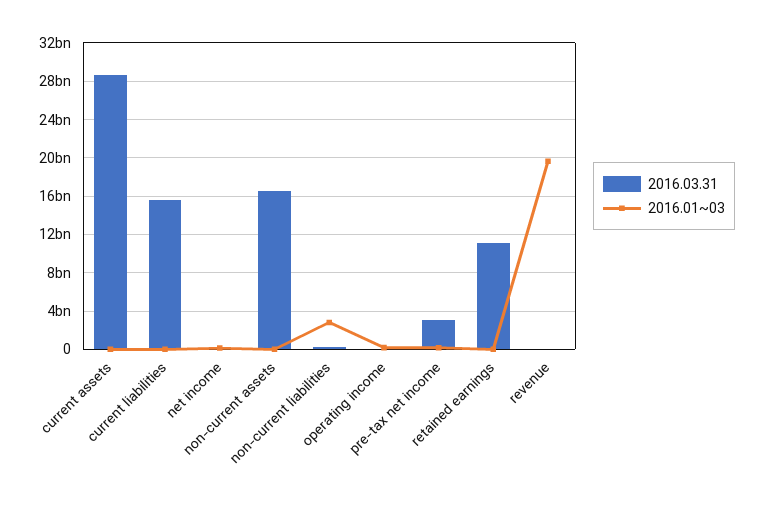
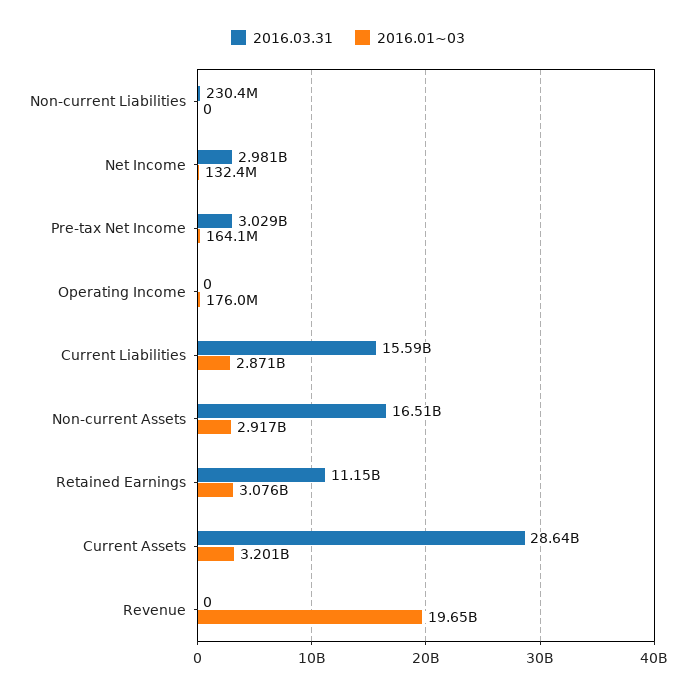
2016.01~03, current assets: 0 -> 3201000000
2016.01~03, current liabilities: 0 -> 2871000000
2016.03.31, net income: 0 -> 2981000000
2016.01~03, non-current assets: 0 -> 2917000000
2016.01~03, non-current liabilities: 3000000000 -> 0
2016.01~03, retained earnings: 0 -> 3076000000

